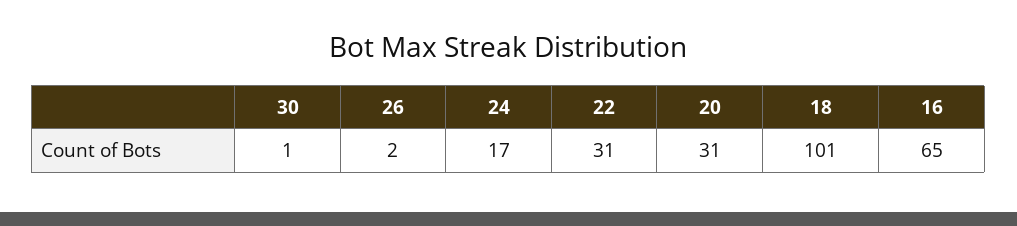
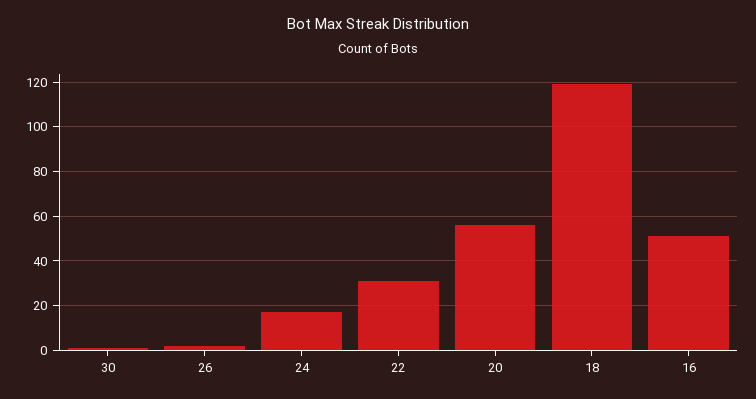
20: 31 -> 55
18: 101 -> 120
16: 65 -> 50

